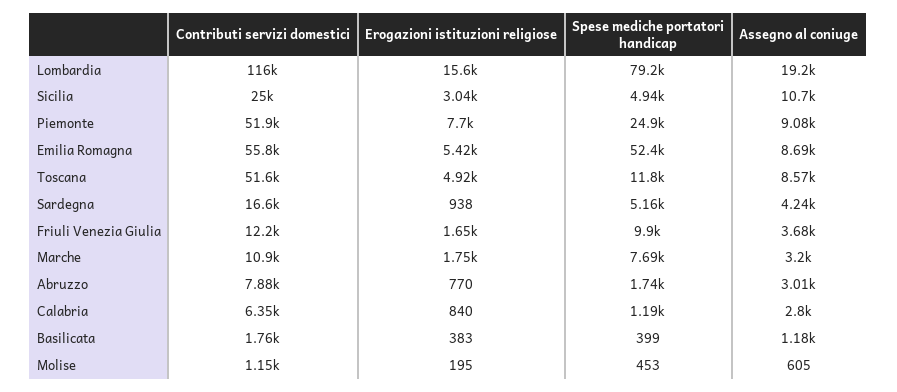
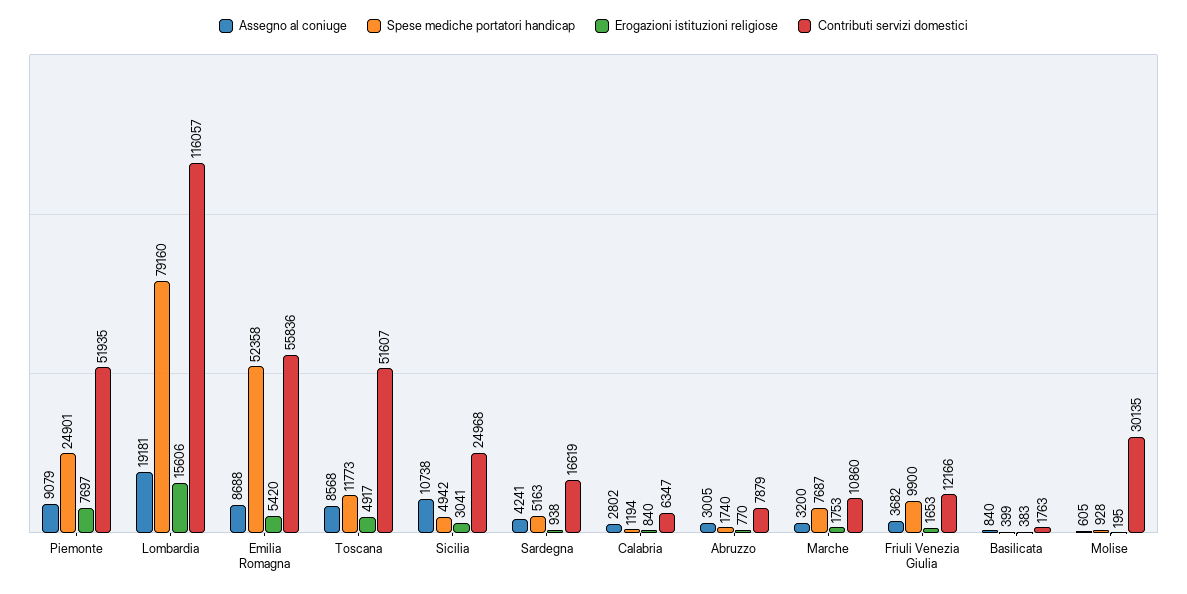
Assegno al coniuge, Basilicata: 1180 -> 840
Contributi servizi domestici, Molise: 1150 -> 30135
Spese mediche portatori handicap, Molise: 453 -> 928

